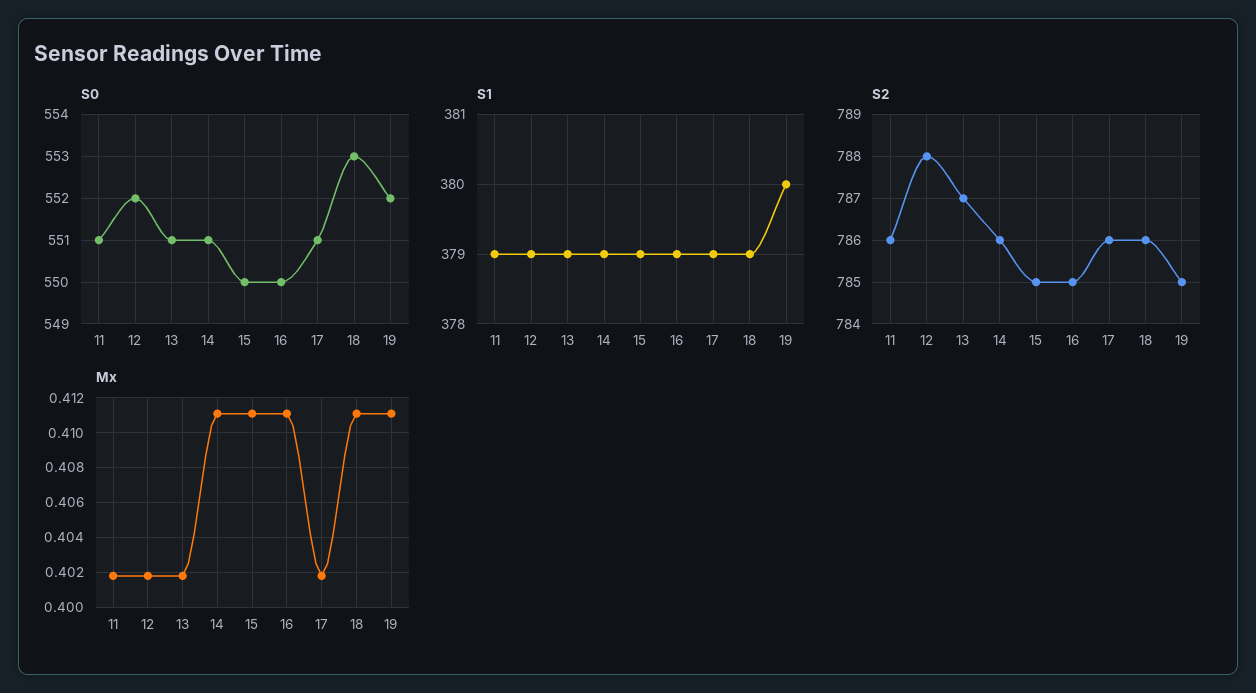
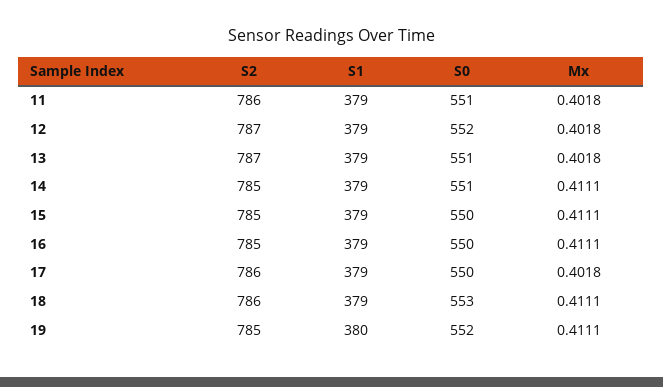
S0, 17: 551 -> 550
S2, 12: 788 -> 787
S2, 14: 786 -> 785

